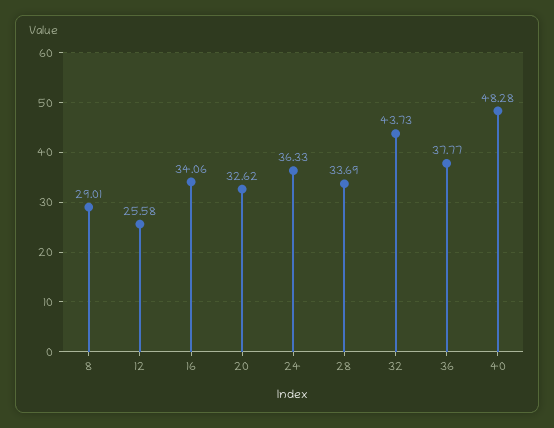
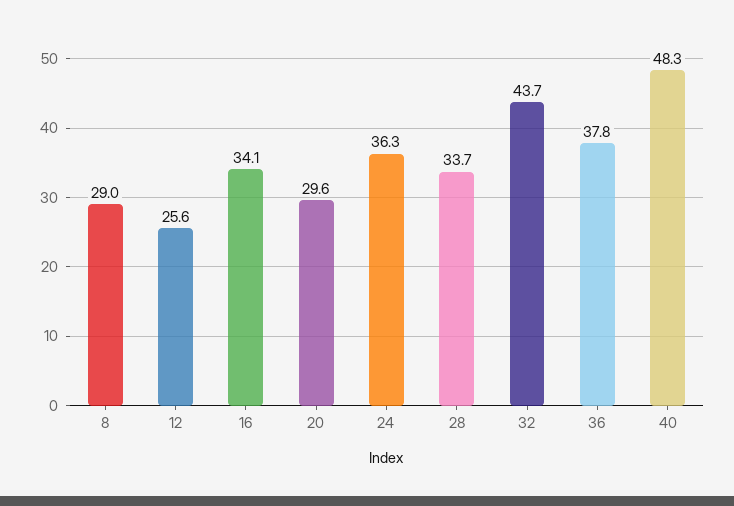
20: 32.62 -> 29.6

